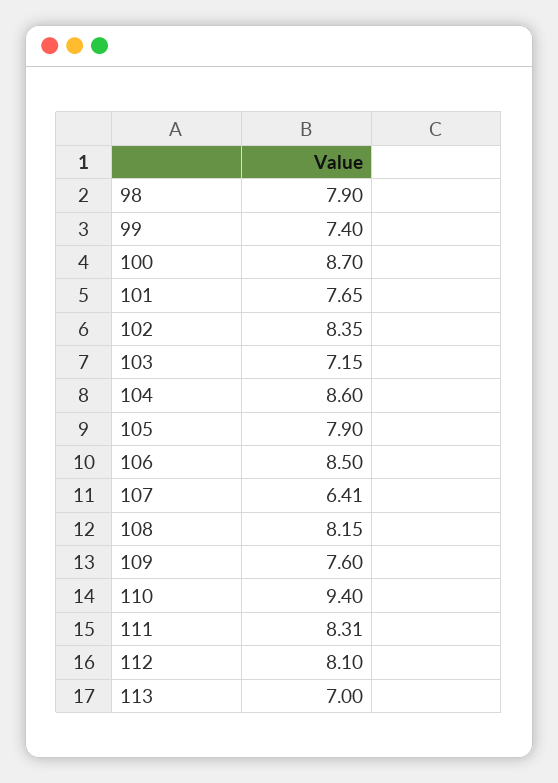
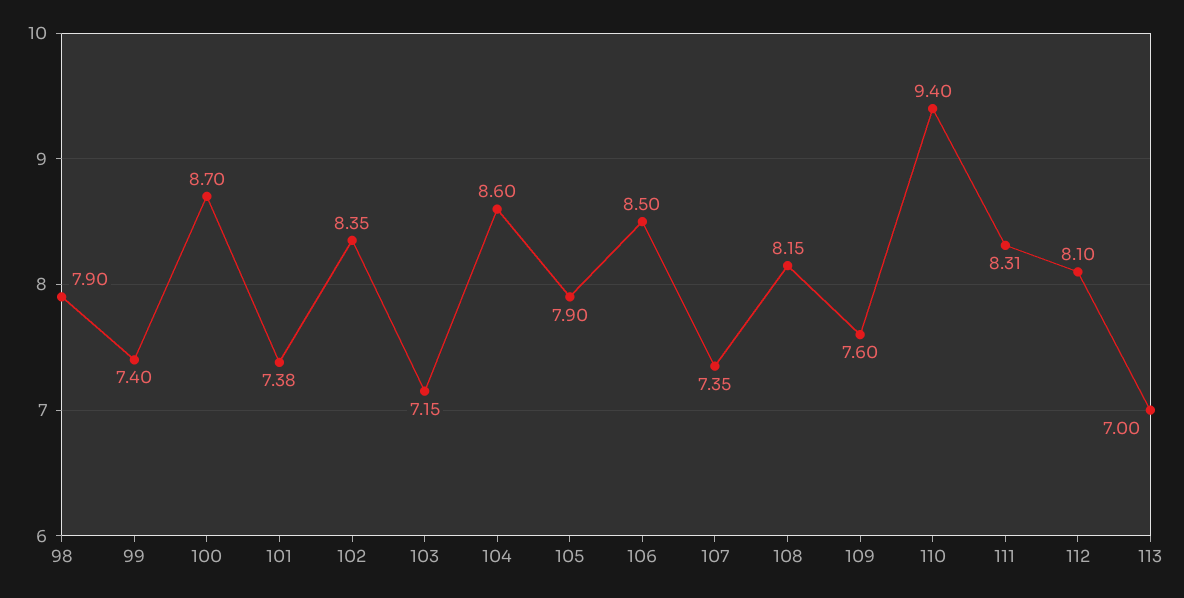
101: 7.65 -> 7.38
107: 6.41 -> 7.35

